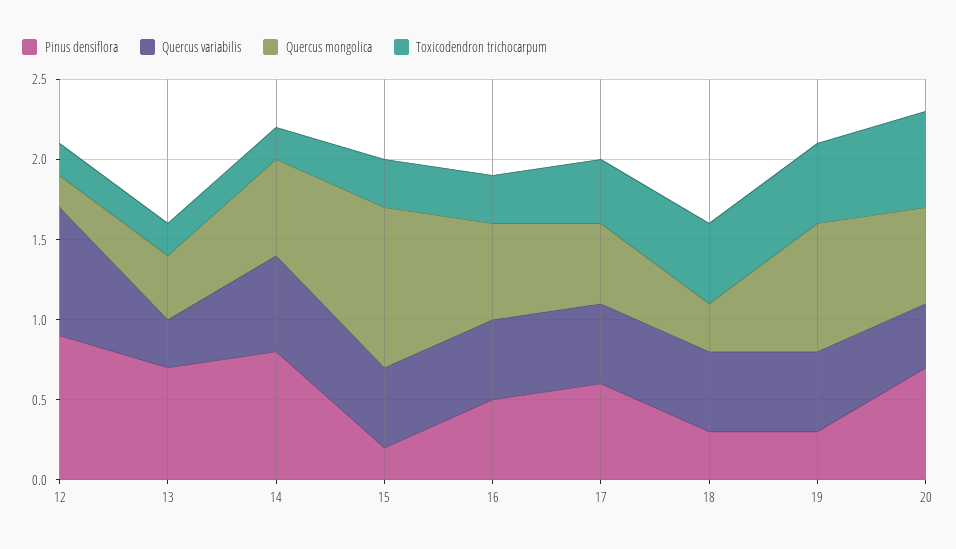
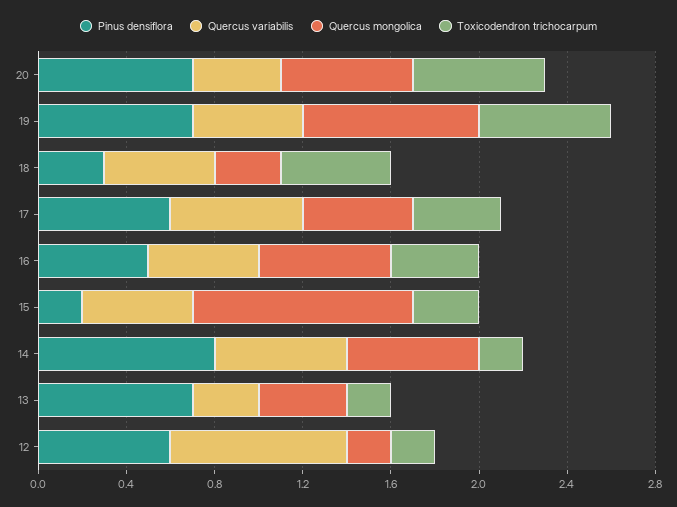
Pinus densiflora, 12: 0.9 -> 0.6
Toxicodendron trichocarpum, 16: 0.3 -> 0.4
Quercus variabilis, 17: 0.5 -> 0.6
Pinus densiflora, 19: 0.3 -> 0.7
Toxicodendron trichocarpum, 19: 0.5 -> 0.6

